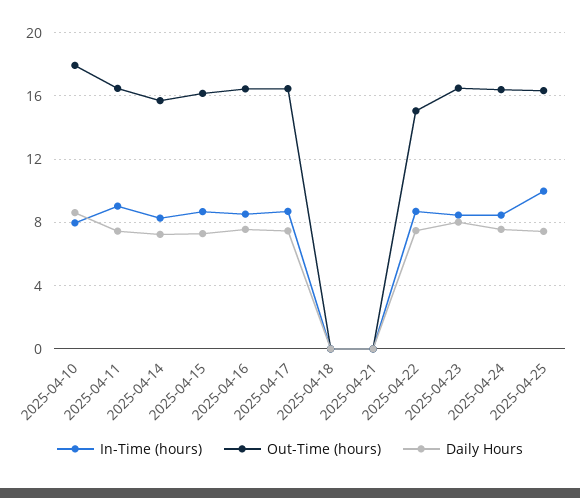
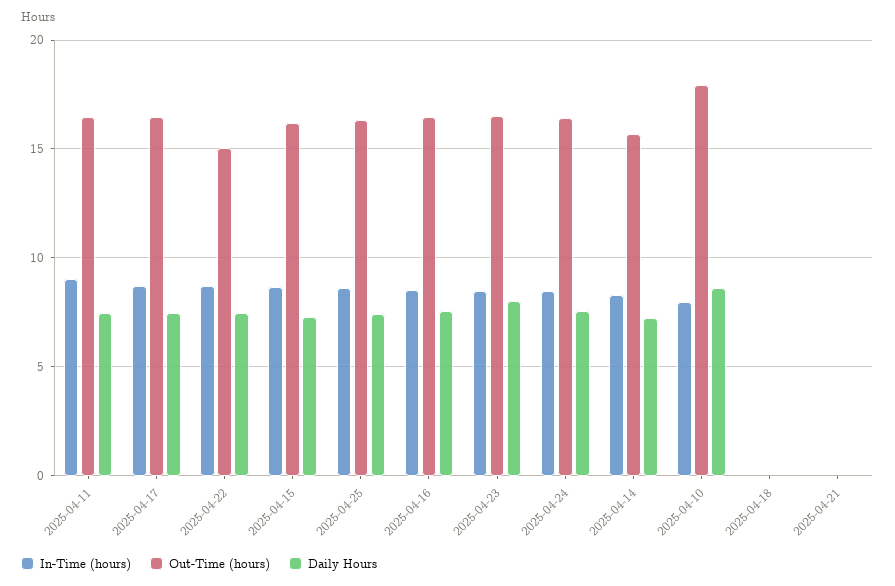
In-Time (hours), 2025-04-25: 10 -> 8.5

